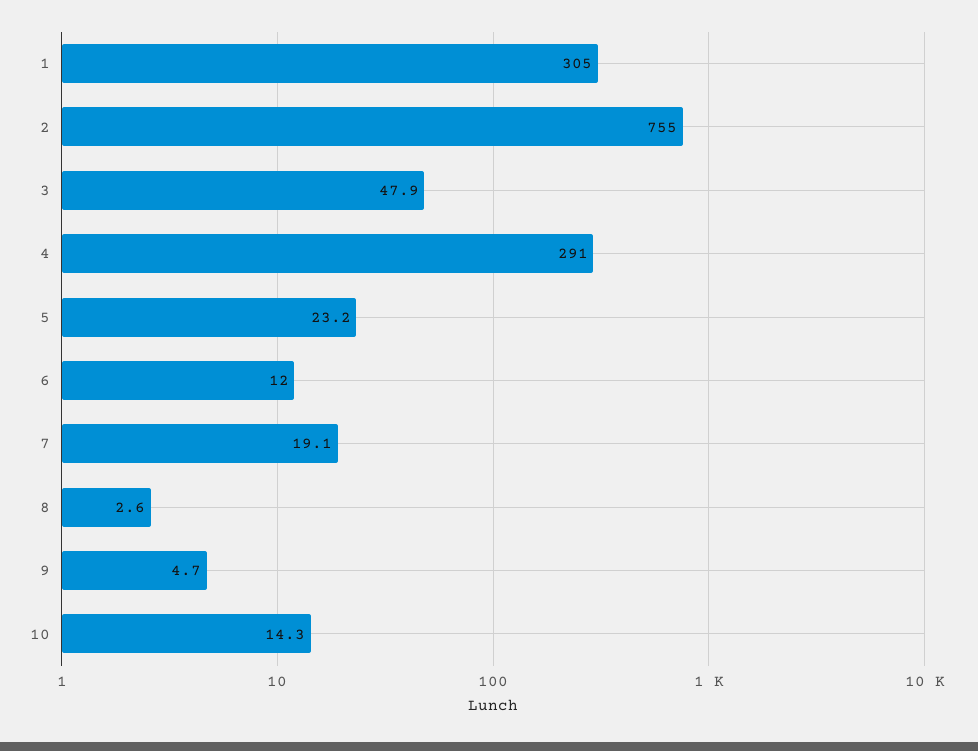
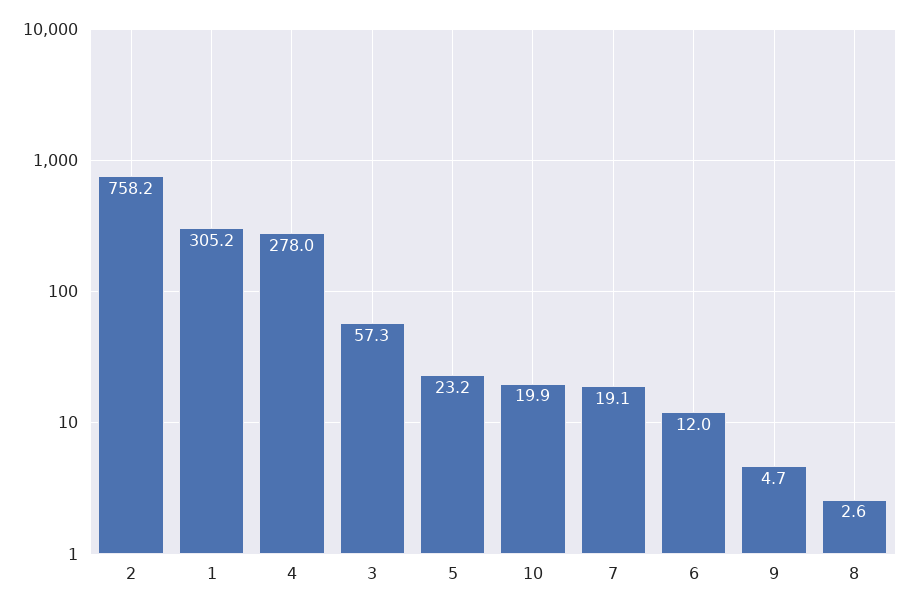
1: 305 -> 305.2
2: 755 -> 758.2
3: 47.9 -> 57.3
4: 291 -> 278
10: 14.3 -> 19.9

